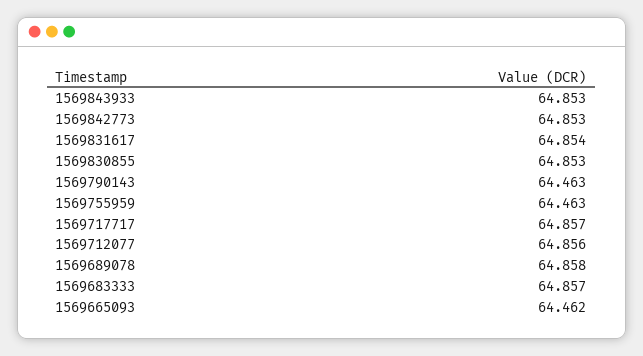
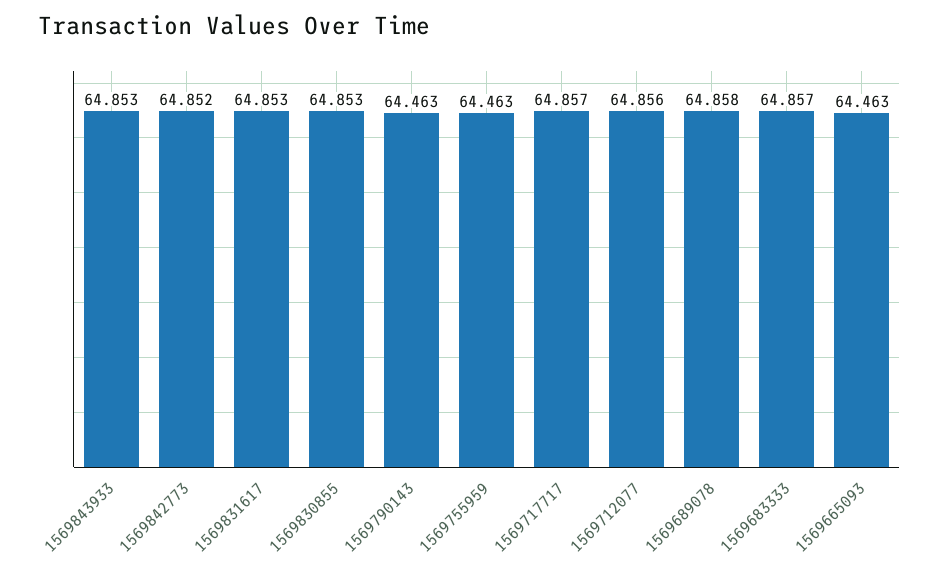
1569842773: 64.853 -> 64.852
1569831617: 64.854 -> 64.853
1569665093: 64.462 -> 64.463

